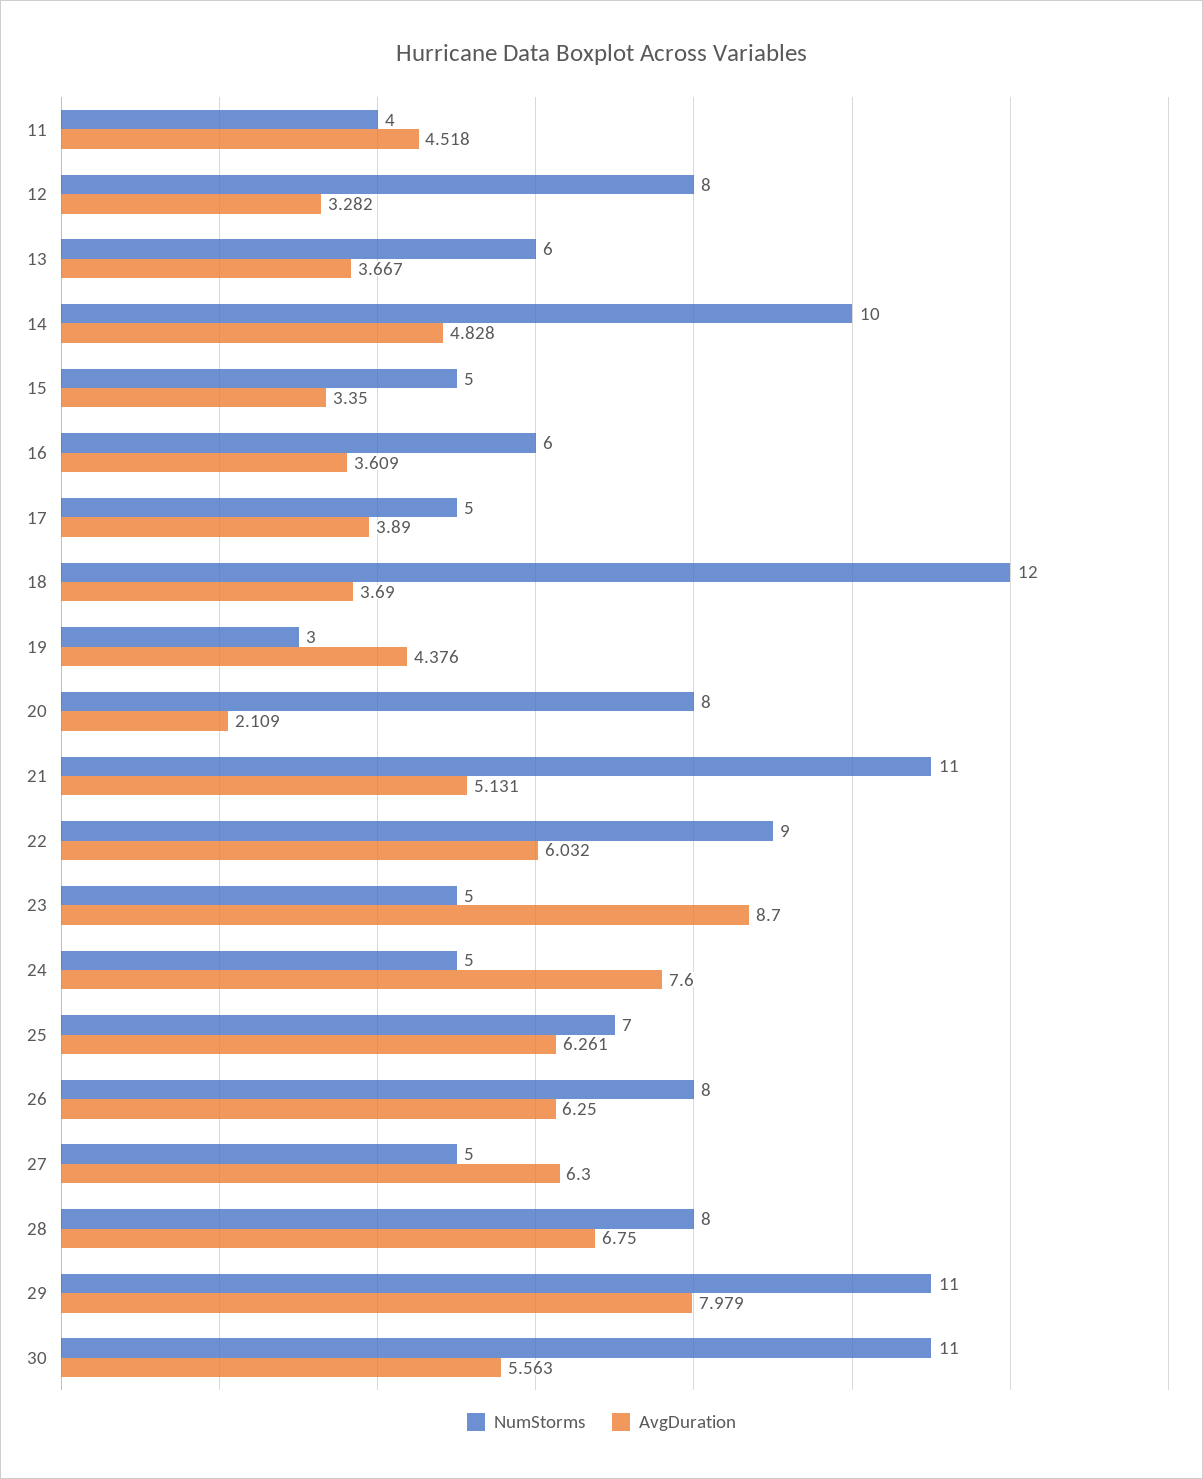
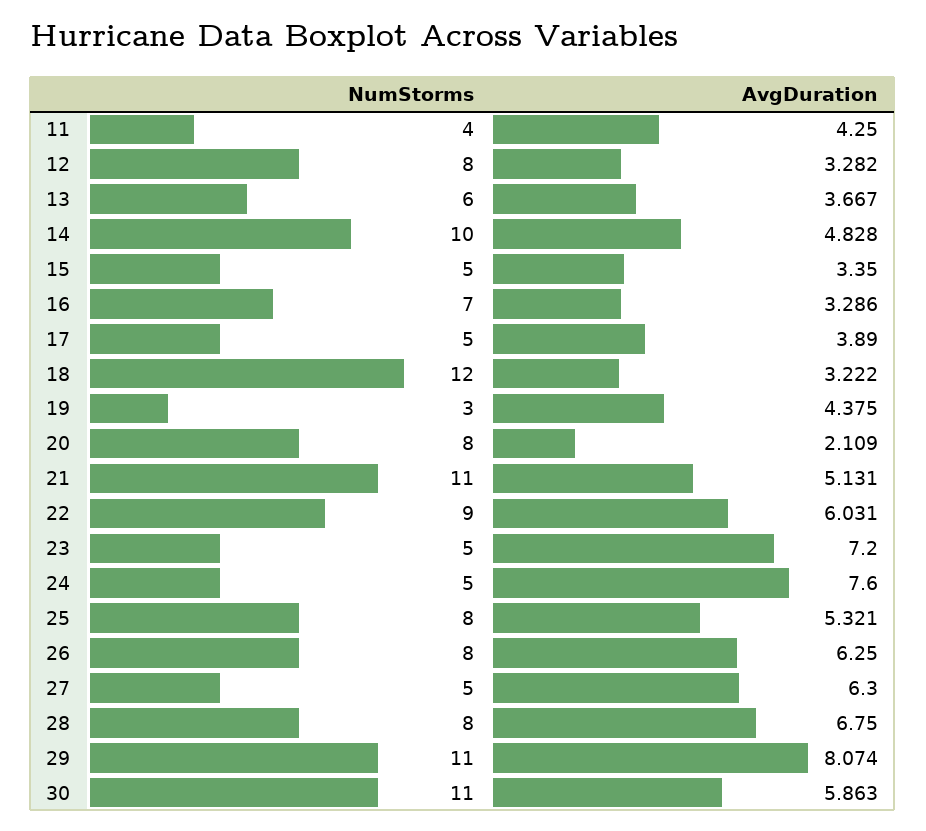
AvgDuration, 11: 4.518 -> 4.25
NumStorms, 16: 6 -> 7
AvgDuration, 16: 3.609 -> 3.286
AvgDuration, 18: 3.69 -> 3.222
AvgDuration, 19: 4.376 -> 4.375
AvgDuration, 22: 6.032 -> 6.031
AvgDuration, 23: 8.7 -> 7.2
NumStorms, 25: 7 -> 8
AvgDuration, 25: 6.261 -> 5.321
AvgDuration, 29: 7.979 -> 8.074
AvgDuration, 30: 5.563 -> 5.863

